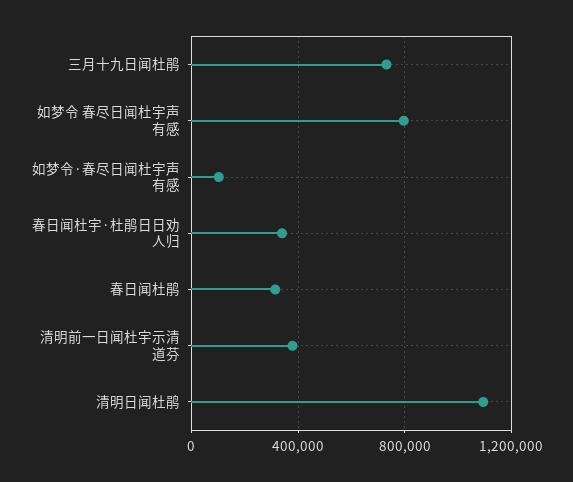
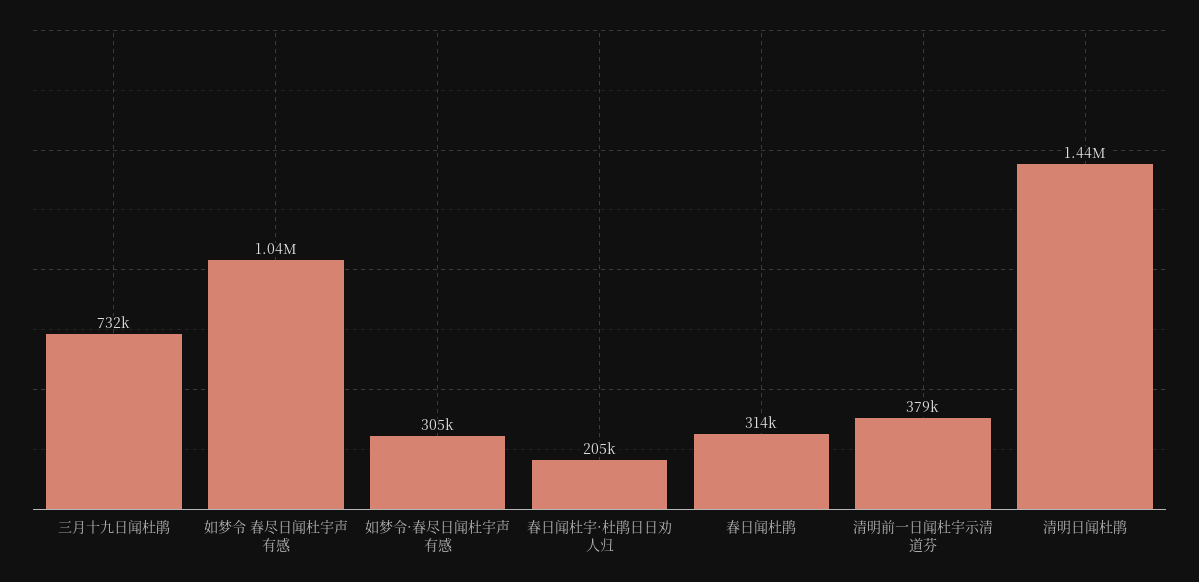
如梦令 春尽日闻杜宇声有感: 800000 -> 1040000
如梦令·春尽日闻杜宇声有感: 100000 -> 305000
春日闻杜宇·杜鹃日日劝人归: 350000 -> 205000
清明日闻杜鹃: 1100000 -> 1440000

